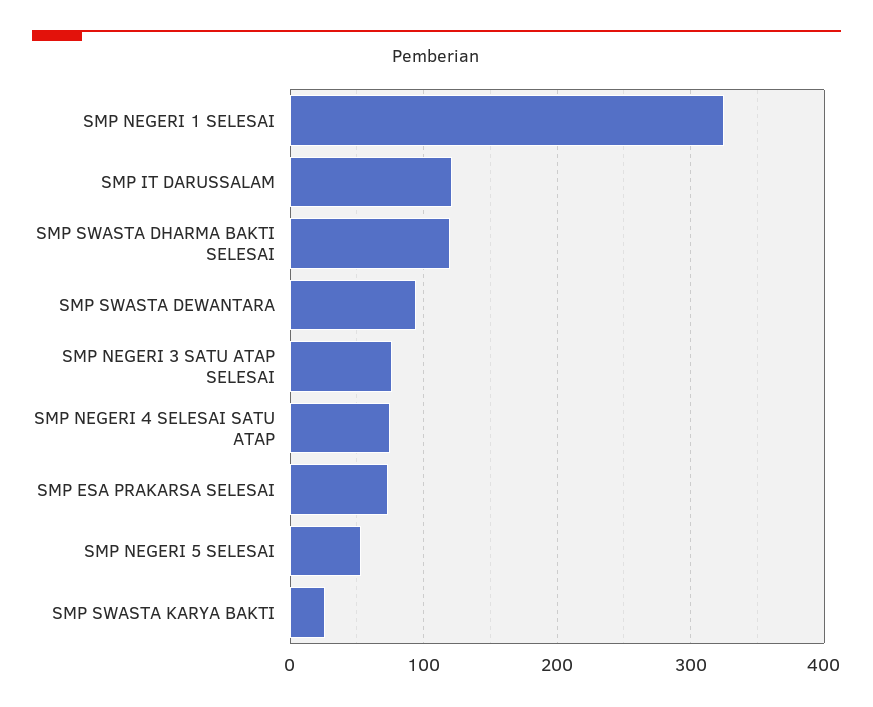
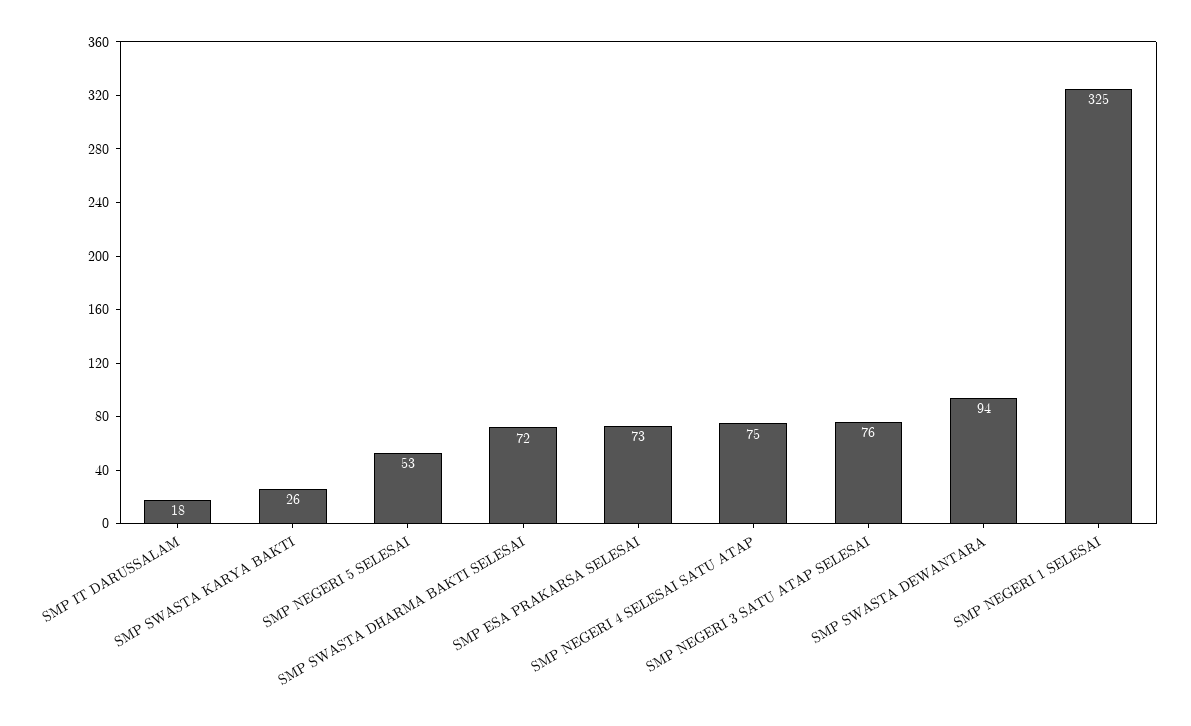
SMP IT DARUSSALAM: 120 -> 18
SMP SWASTA DHARMA BAKTI SELESAI: 120 -> 72

